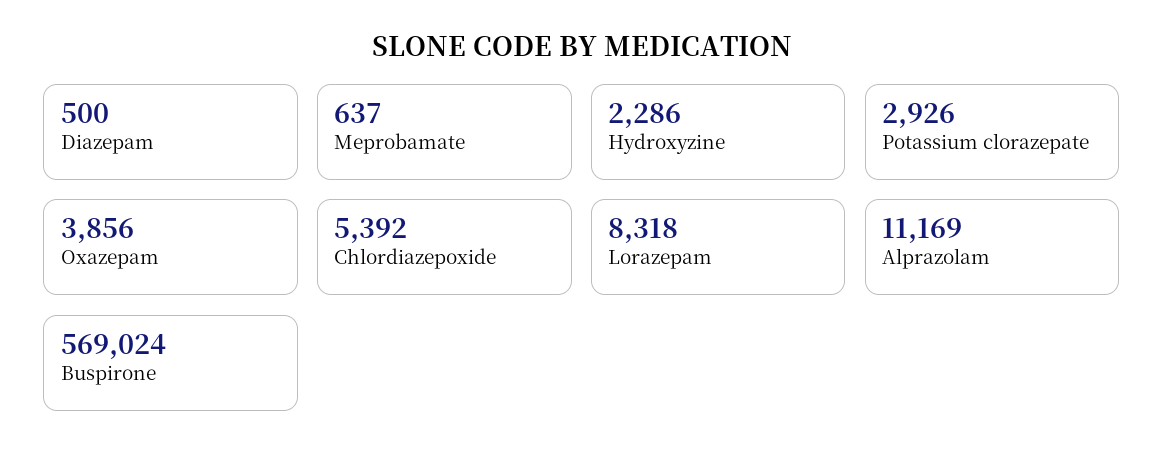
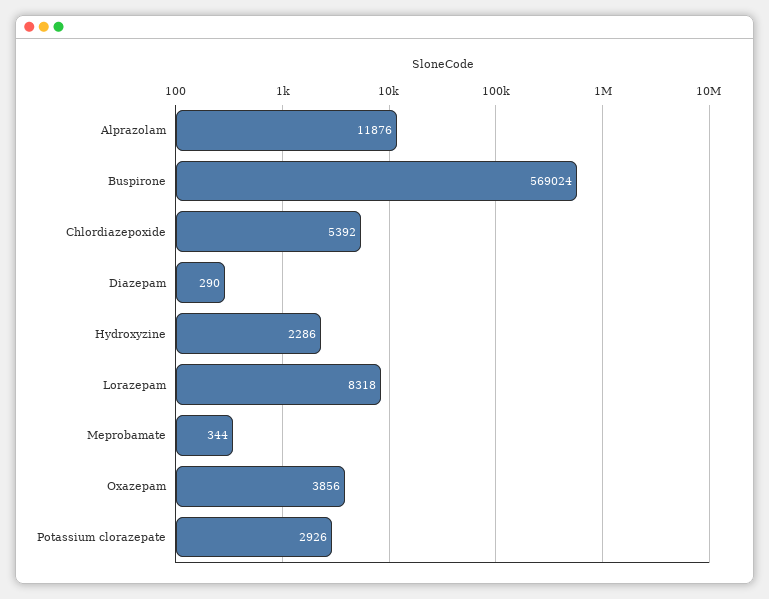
Diazepam: 500 -> 290
Meprobamate: 637 -> 344
Alprazolam: 11169 -> 11876

